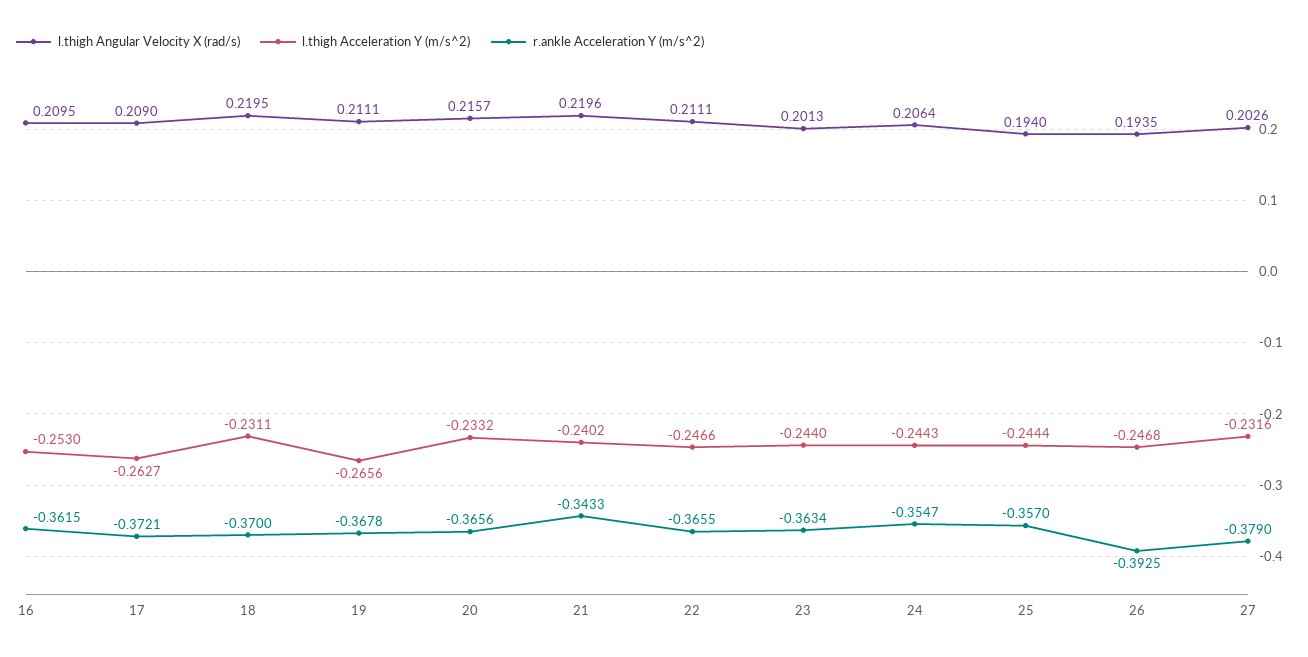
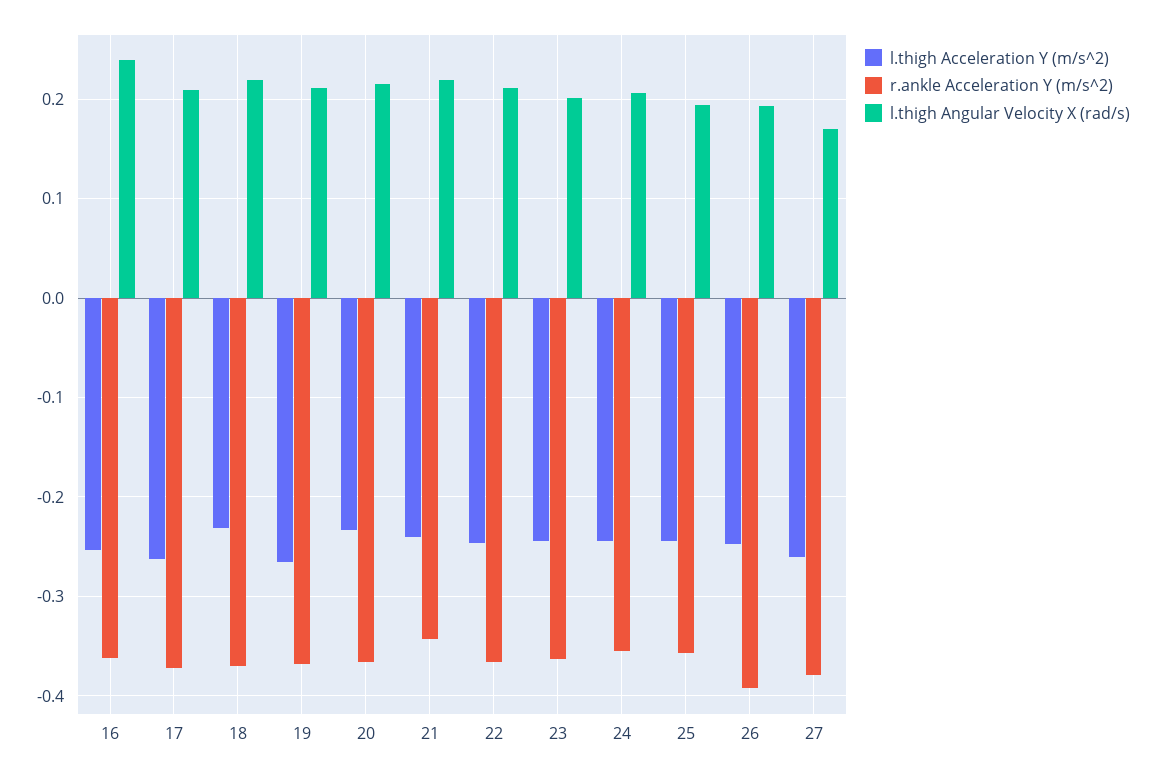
l.thigh Angular Velocity X (rad/s), 16: 0.2095 -> 0.24
l.thigh Angular Velocity X (rad/s), 27: 0.2026 -> 0.17
l.thigh Acceleration Y (m/s^2), 27: -0.2316 -> -0.26

